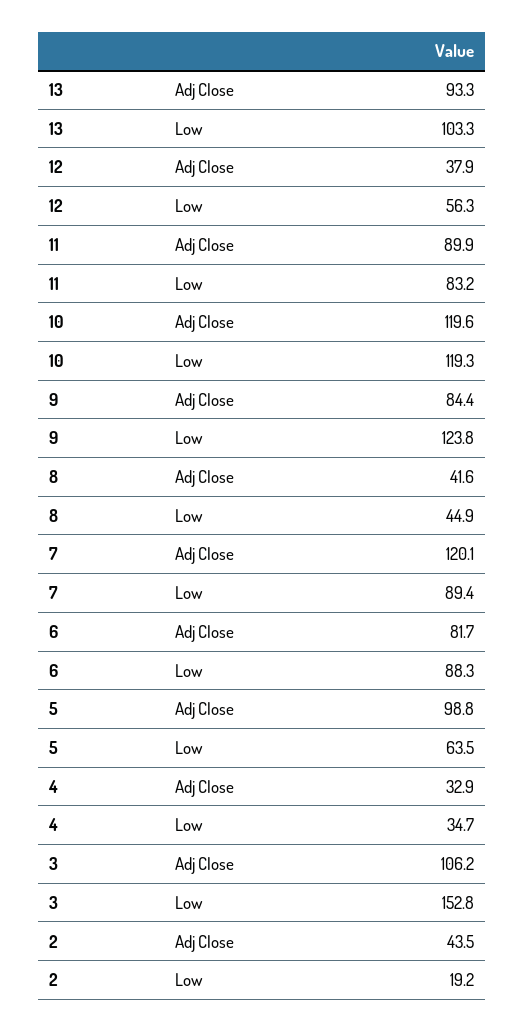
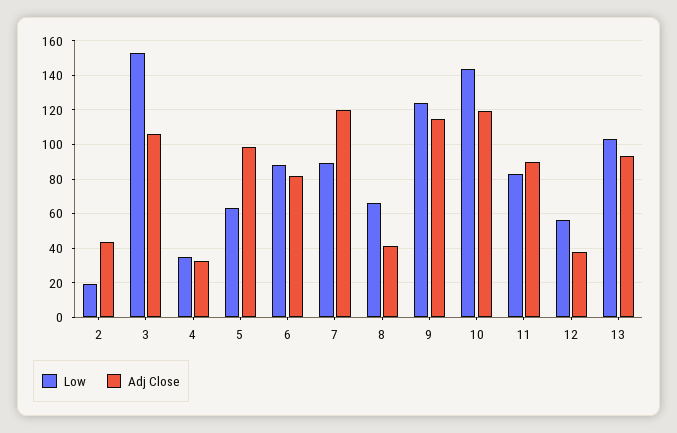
Low, 10: 119.3 -> 145
Adj Close, 9: 84.4 -> 115
Low, 8: 44.9 -> 65

